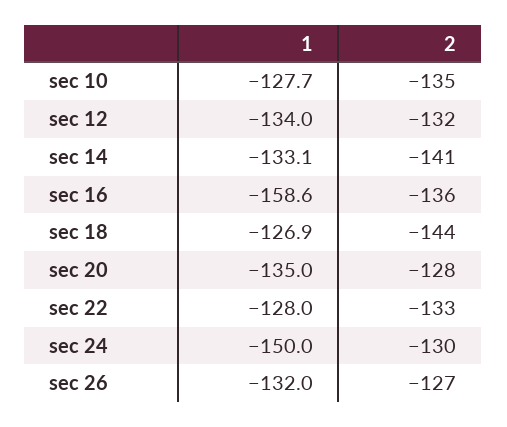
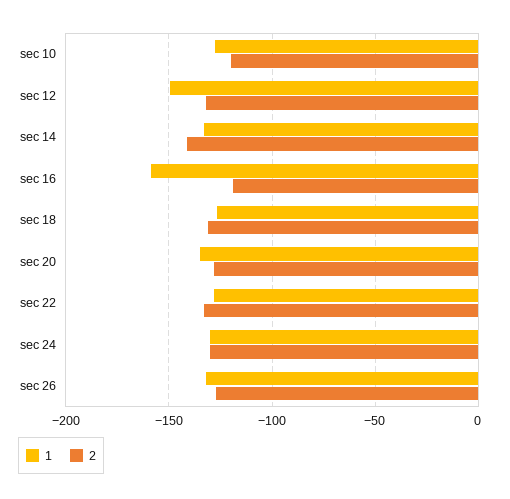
2, sec 10: -135 -> -120
1, sec 12: -134 -> -150
2, sec 16: -136 -> -120
2, sec 18: -144 -> -130
1, sec 24: -150 -> -130

